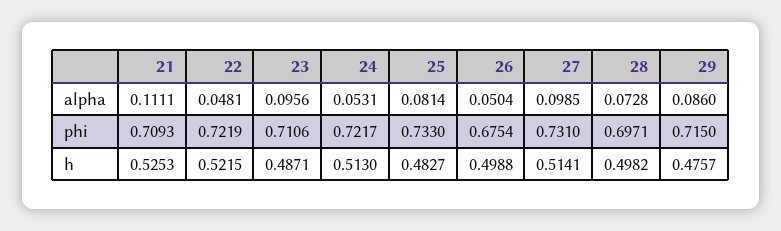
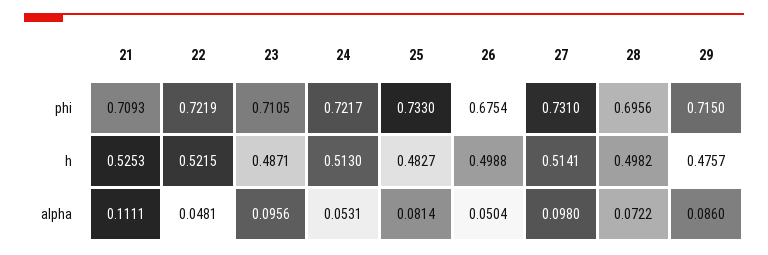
27, alpha: 0.0985 -> 0.098
28, alpha: 0.0728 -> 0.0722
23, phi: 0.7106 -> 0.7105
28, phi: 0.6971 -> 0.6956

